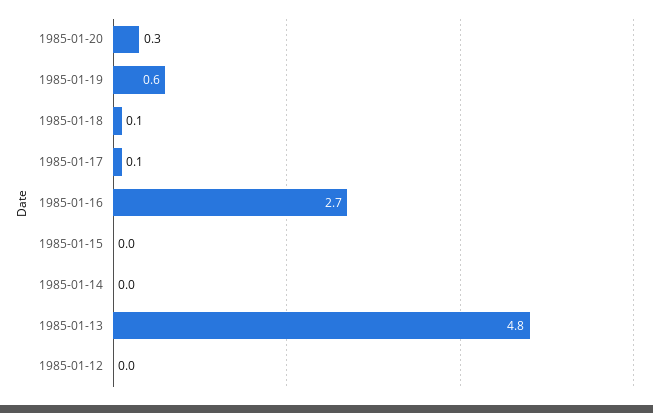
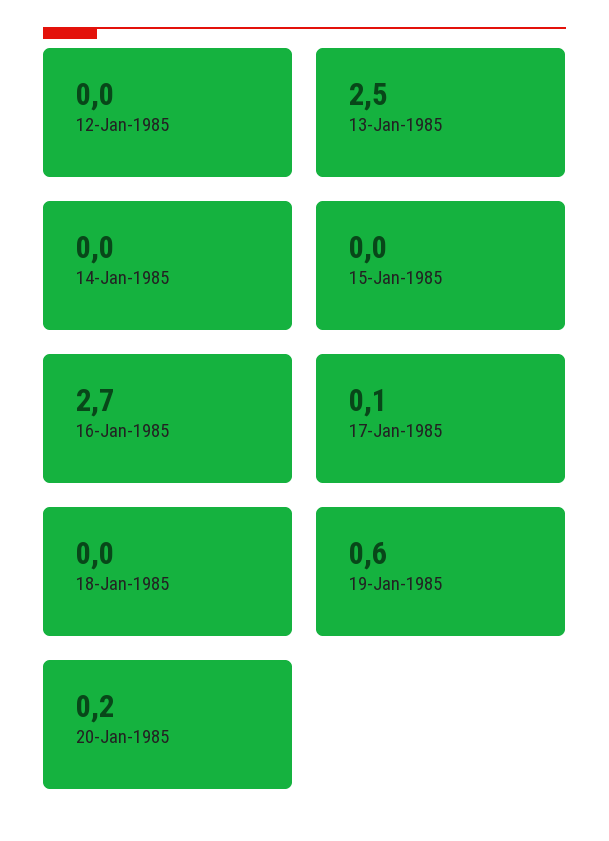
1985-01-20: 0.3 -> 0.2
1985-01-18: 0.1 -> 0
1985-01-13: 4.8 -> 2.5

